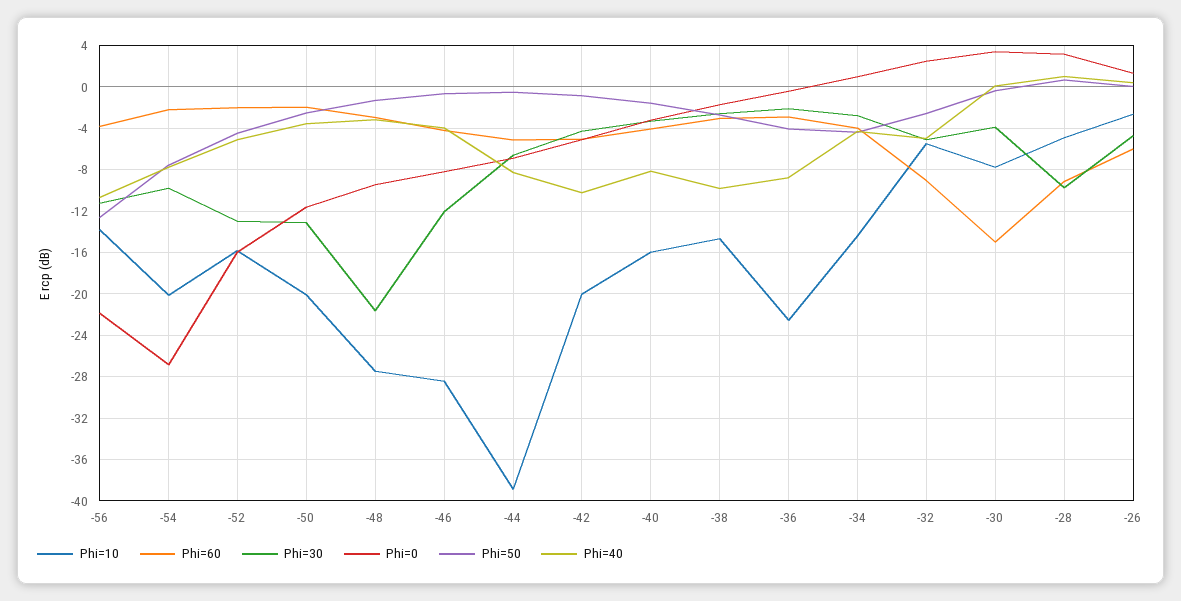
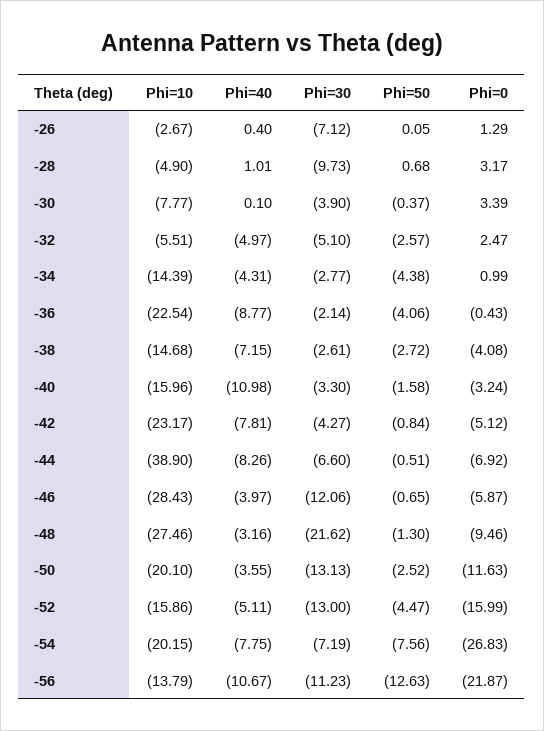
Phi=60, -56: -4 -> none
Phi=60, -54: -2 -> none
Phi=30, -54: -10 -> -7.19
Phi=60, -52: -2 -> none
Phi=60, -50: -2 -> none
Phi=60, -48: -3 -> none
Phi=60, -46: -4 -> none
Phi=0, -46: -8 -> -5.87
Phi=60, -44: -5 -> none
Phi=10, -42: -20 -> -23.17
Phi=60, -42: -5 -> none
Phi=40, -42: -10 -> -7.81
Phi=60, -40: -4 -> none
Phi=40, -40: -8 -> -10.98
Phi=60, -38: -3 -> none
Phi=0, -38: -2 -> -4.08
Phi=40, -38: -10 -> -7.15
Phi=60, -36: -3 -> none
Phi=60, -34: -4 -> none
Phi=60, -32: -9 -> none
Phi=60, -30: -15 -> none
Phi=60, -28: -9 -> none
Phi=60, -26: -6 -> none
Phi=30, -26: -5 -> -7.12

